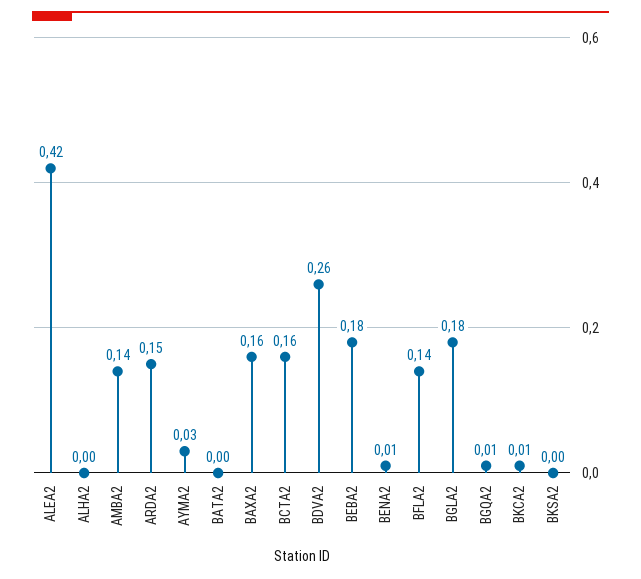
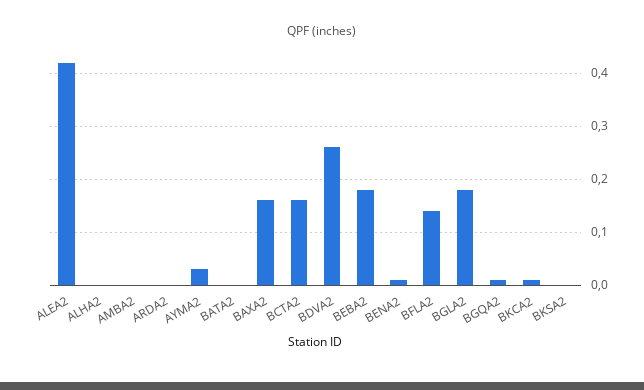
AMBA2: 0.14 -> 0
ARDA2: 0.15 -> 0

